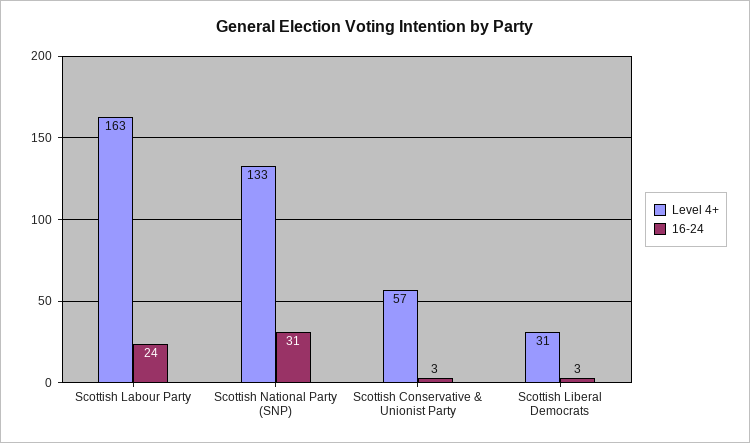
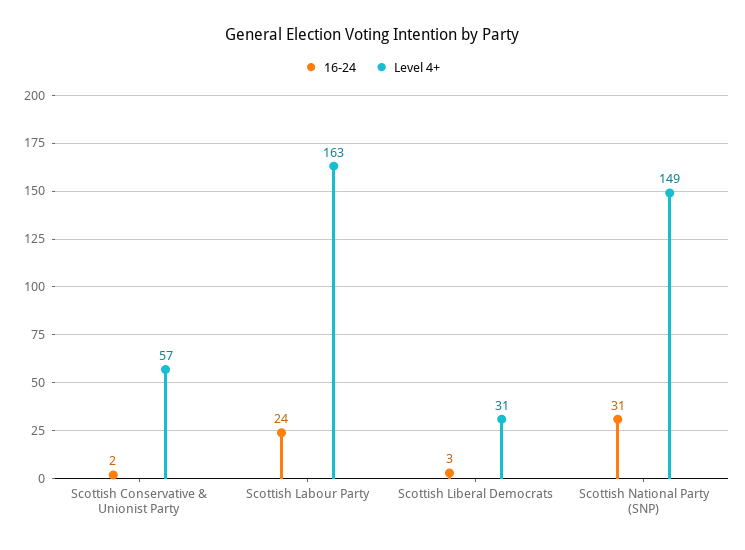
Level 4+, Scottish National Party (SNP): 133 -> 149
16-24, Scottish Conservative & Unionist Party: 3 -> 2

